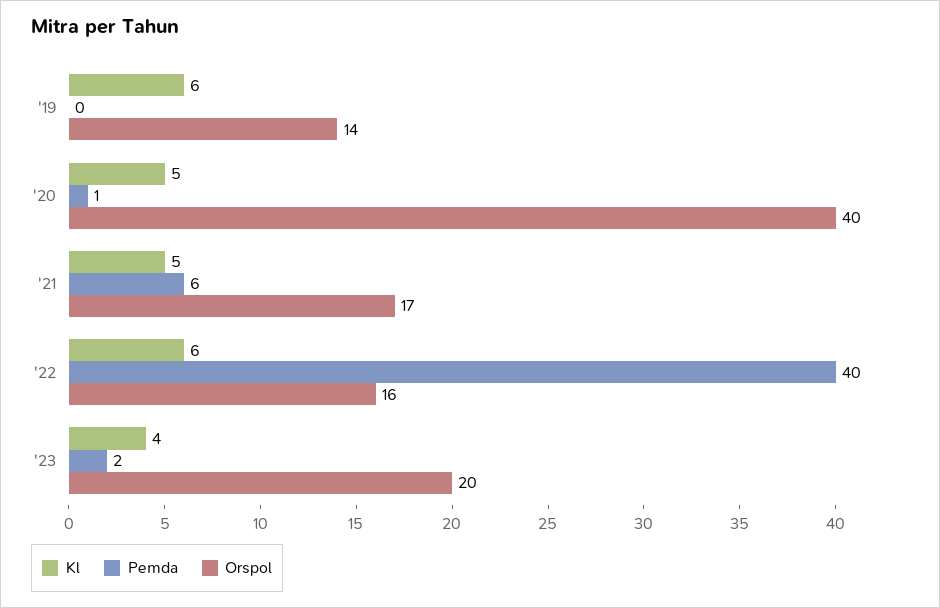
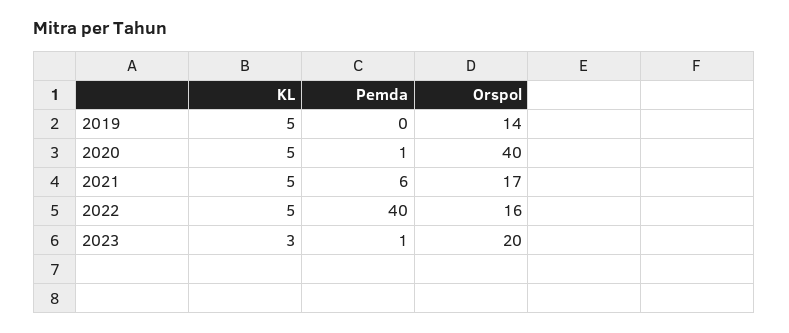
Kl, '19: 6 -> 5
Kl, '22: 6 -> 5
Kl, '23: 4 -> 3
Pemda, '23: 2 -> 1

